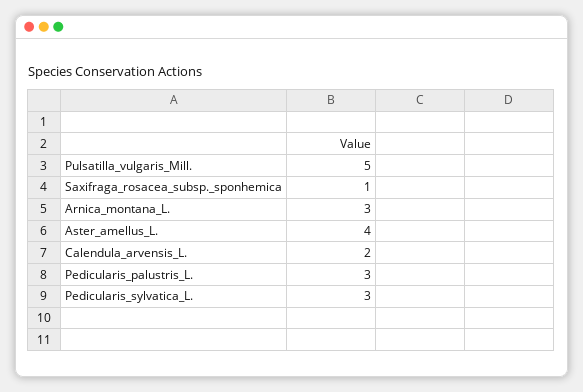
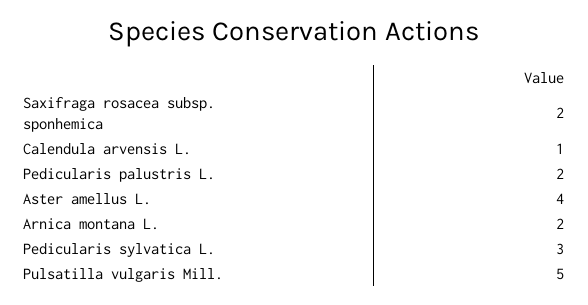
Saxifraga_rosacea_subsp._sponhemica: 1 -> 2
Arnica_montana_L.: 3 -> 2
Calendula_arvensis_L.: 2 -> 1
Pedicularis_palustris_L.: 3 -> 2

